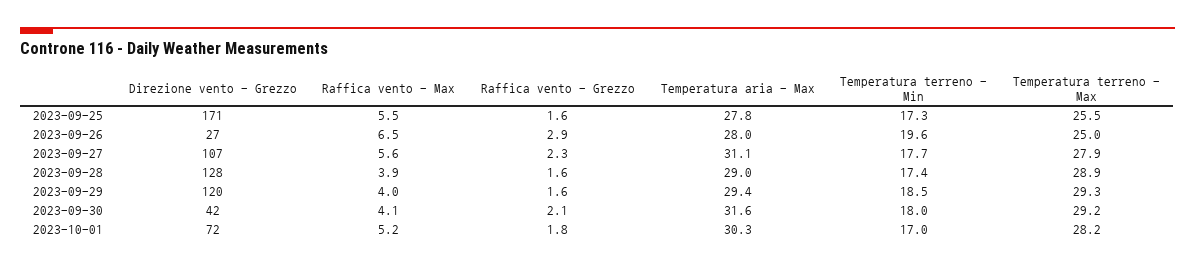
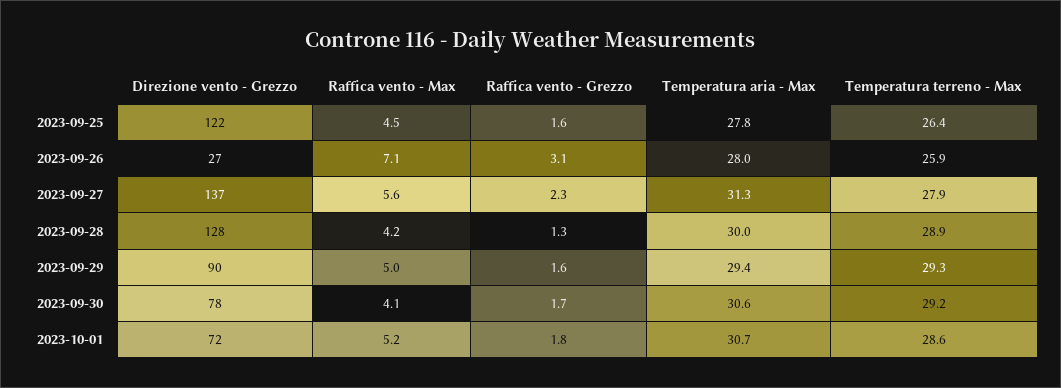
Direzione vento - Grezzo, 2023-09-25: 171 -> 122
Raffica vento - Max, 2023-09-25: 5.5 -> 4.5
Temperatura terreno - Min, 2023-09-25: 17.3 -> none
Temperatura terreno - Max, 2023-09-25: 25.5 -> 26.4
Raffica vento - Max, 2023-09-26: 6.5 -> 7.1
Raffica vento - Grezzo, 2023-09-26: 2.9 -> 3.1
Temperatura terreno - Min, 2023-09-26: 19.6 -> none
Temperatura terreno - Max, 2023-09-26: 25 -> 25.9
Direzione vento - Grezzo, 2023-09-27: 107 -> 137
Temperatura aria - Max, 2023-09-27: 31.1 -> 31.3
Temperatura terreno - Min, 2023-09-27: 17.7 -> none
Raffica vento - Max, 2023-09-28: 3.9 -> 4.2
Raffica vento - Grezzo, 2023-09-28: 1.6 -> 1.3
Temperatura aria - Max, 2023-09-28: 29 -> 30
Temperatura terreno - Min, 2023-09-28: 17.4 -> none
Direzione vento - Grezzo, 2023-09-29: 120 -> 90
Raffica vento - Max, 2023-09-29: 4 -> 5
Temperatura terreno - Min, 2023-09-29: 18.5 -> none
Direzione vento - Grezzo, 2023-09-30: 42 -> 78
Raffica vento - Grezzo, 2023-09-30: 2.1 -> 1.7
Temperatura aria - Max, 2023-09-30: 31.6 -> 30.6
Temperatura terreno - Min, 2023-09-30: 18 -> none
Temperatura aria - Max, 2023-10-01: 30.3 -> 30.7
Temperatura terreno - Min, 2023-10-01: 17 -> none
Temperatura terreno - Max, 2023-10-01: 28.2 -> 28.6

